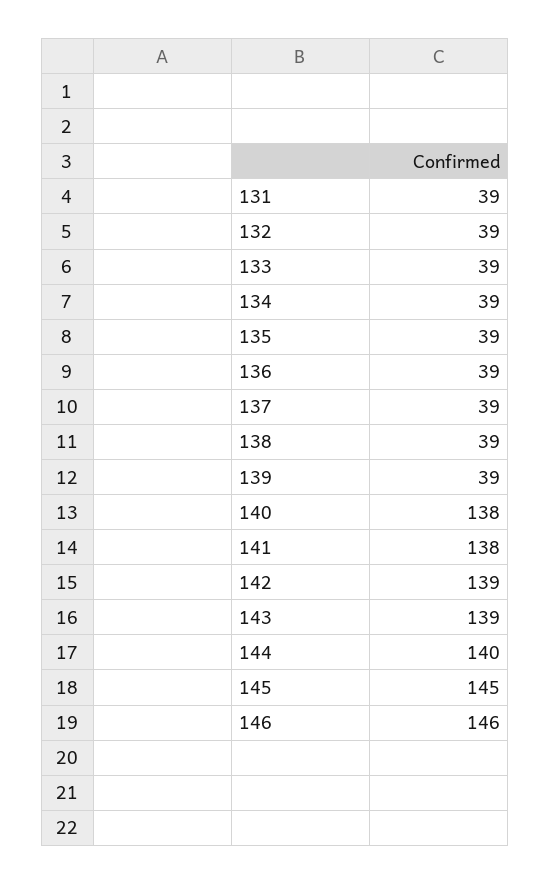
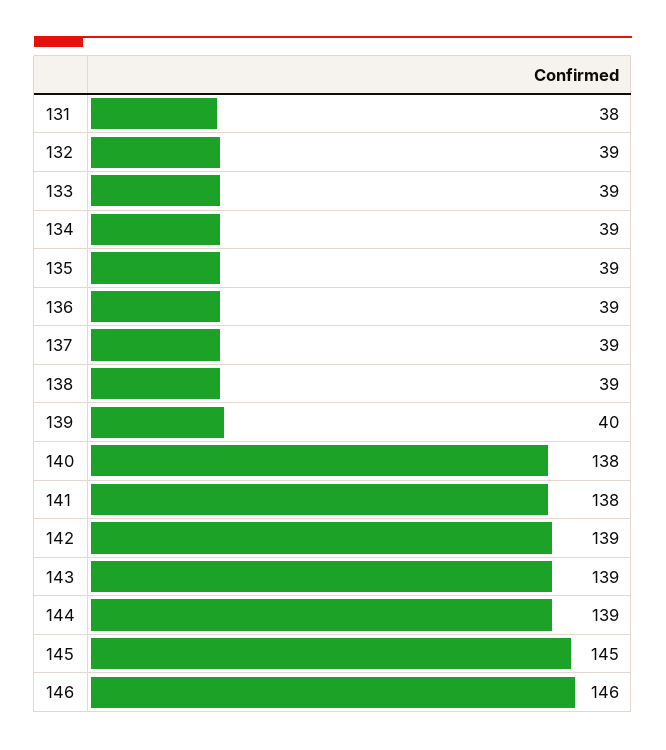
131: 39 -> 38
139: 39 -> 40
144: 140 -> 139

